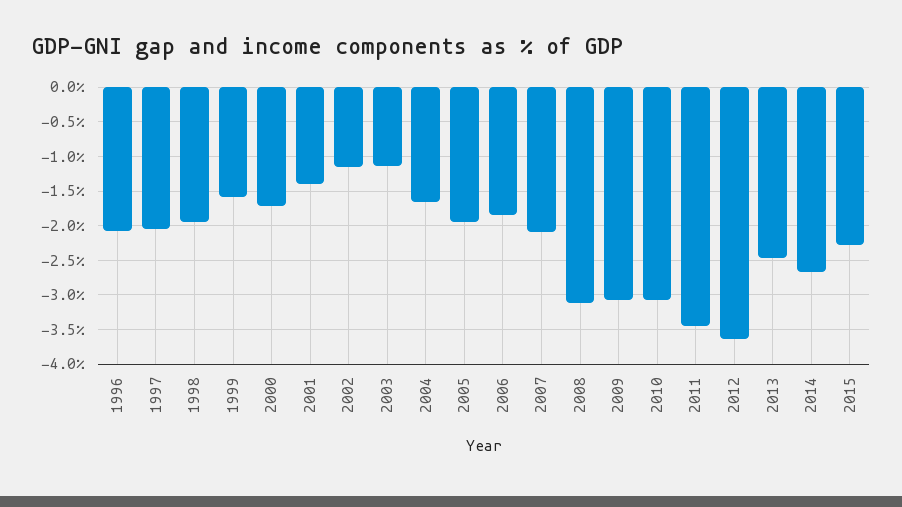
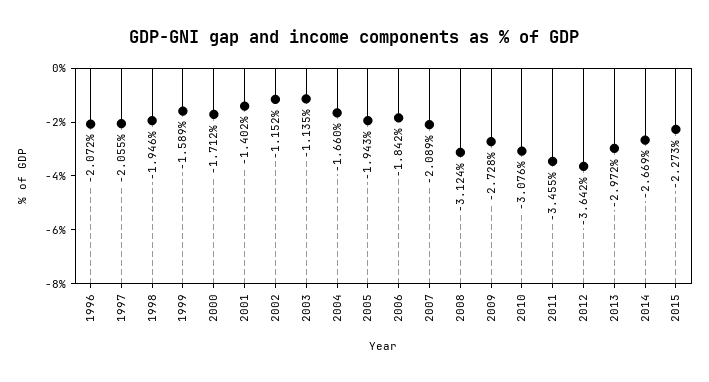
2009: -3.1 -> -2.728
2013: -2.5 -> -2.972

